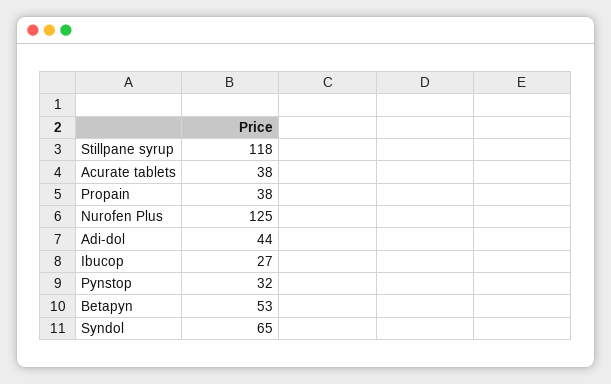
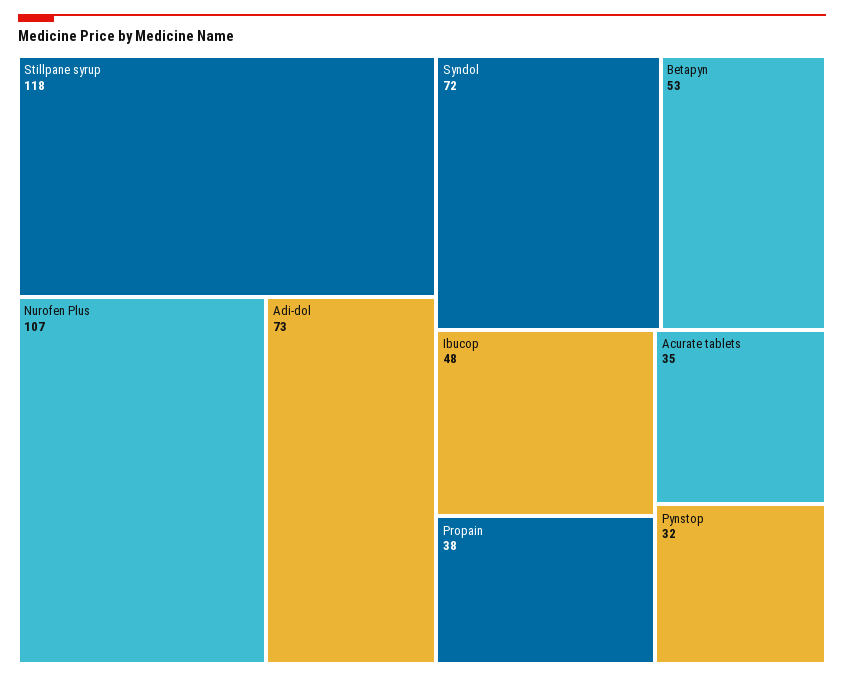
Acurate tablets: 38 -> 35
Nurofen Plus: 125 -> 107
Adi-dol: 44 -> 73
Ibucop: 27 -> 48
Syndol: 65 -> 72

